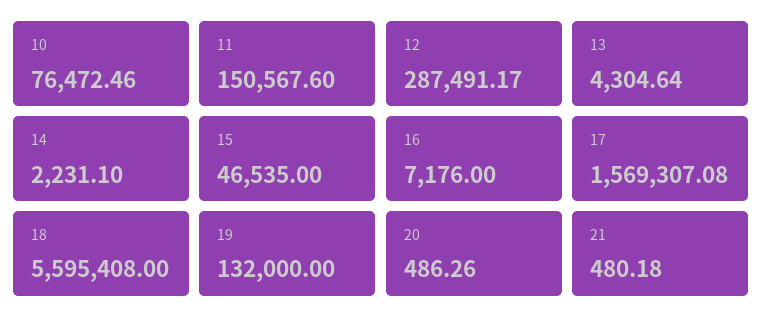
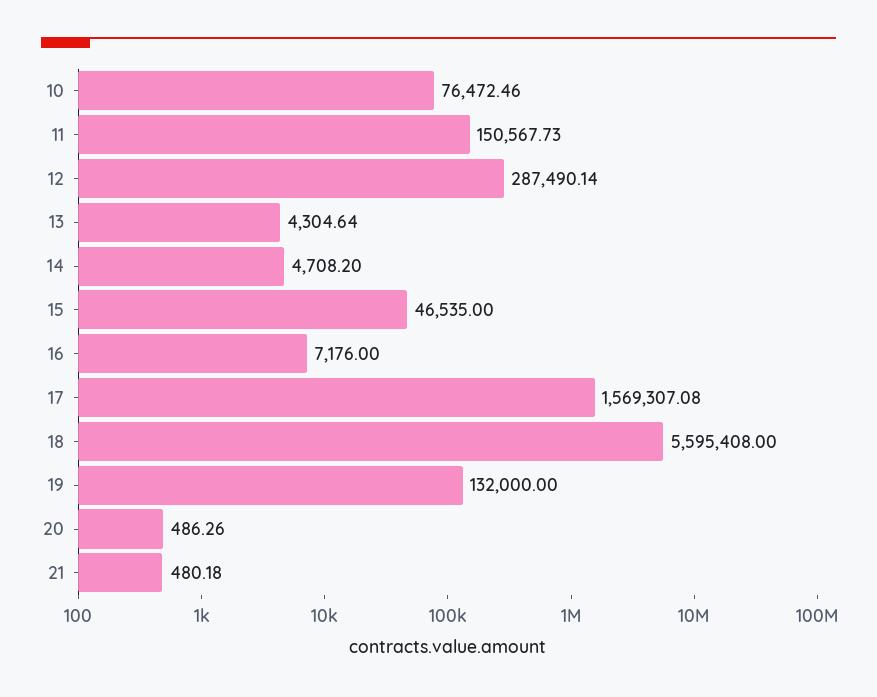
11: 150567.6 -> 150567.73
12: 287491.17 -> 287490.14
14: 2231.1 -> 4708.2

